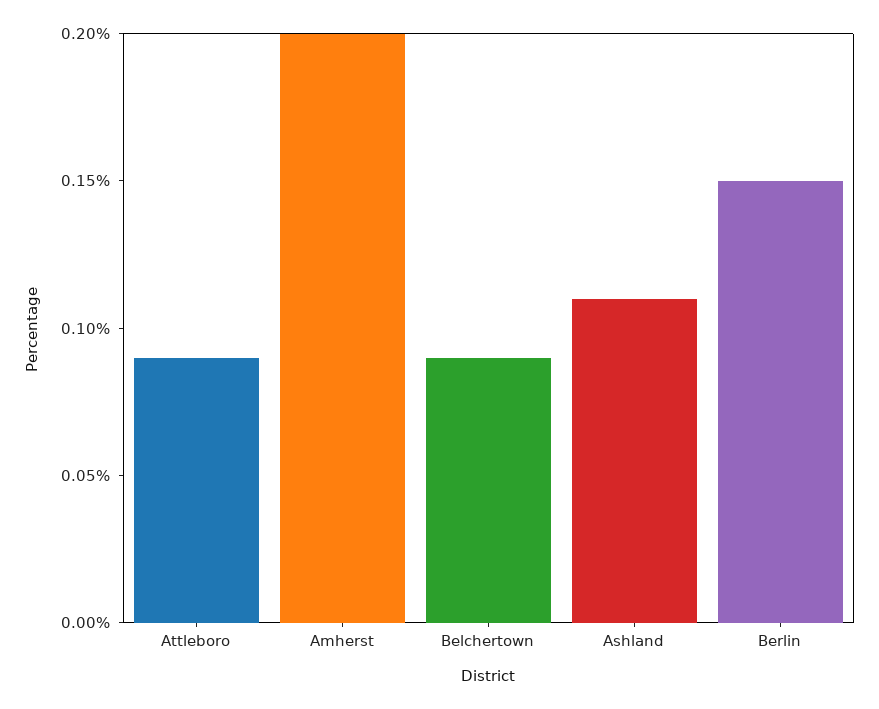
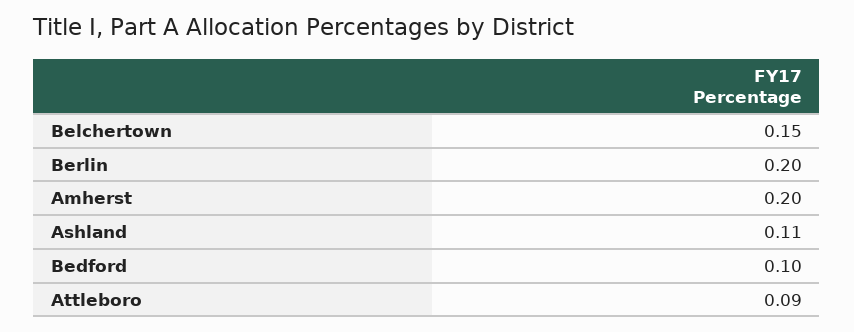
Belchertown: 0.09 -> 0.15
Berlin: 0.15 -> 0.2
Bedford: none -> 0.1

